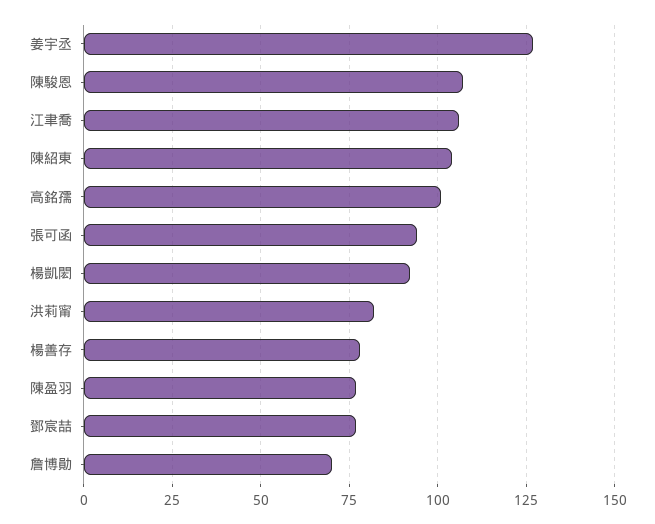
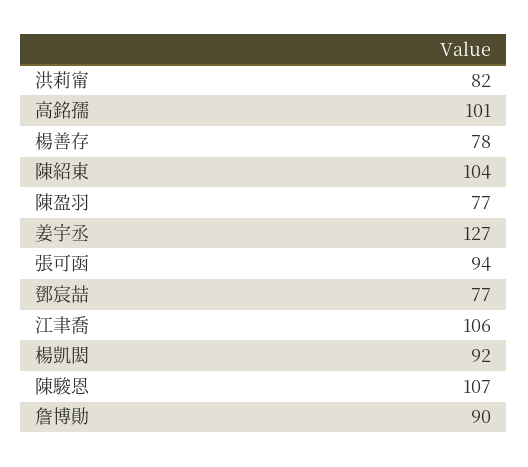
詹博勛: 70 -> 90

